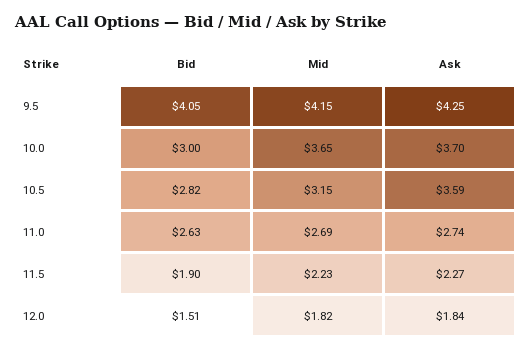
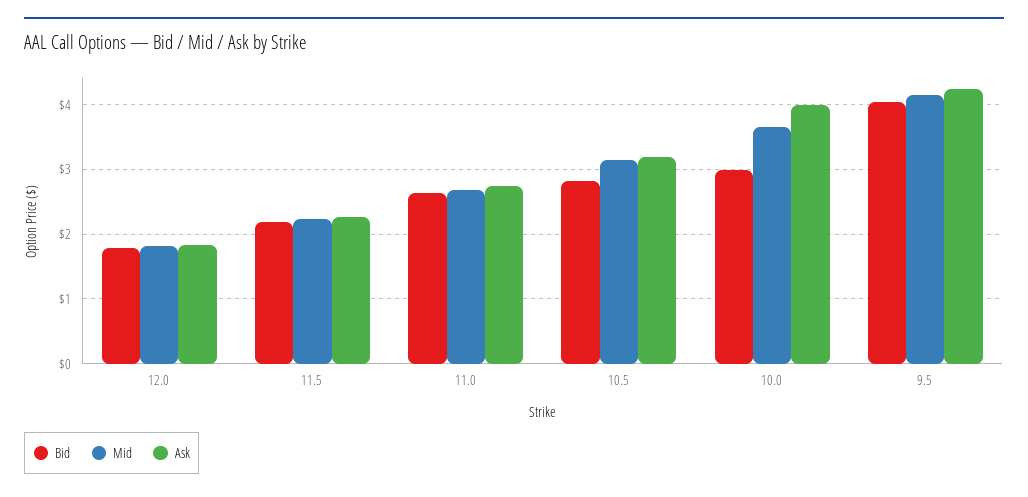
Ask, 10.0: 3.7 -> 4
Ask, 10.5: 3.59 -> 3.2
Bid, 11.5: 1.9 -> 2.2
Bid, 12.0: 1.51 -> 1.8

